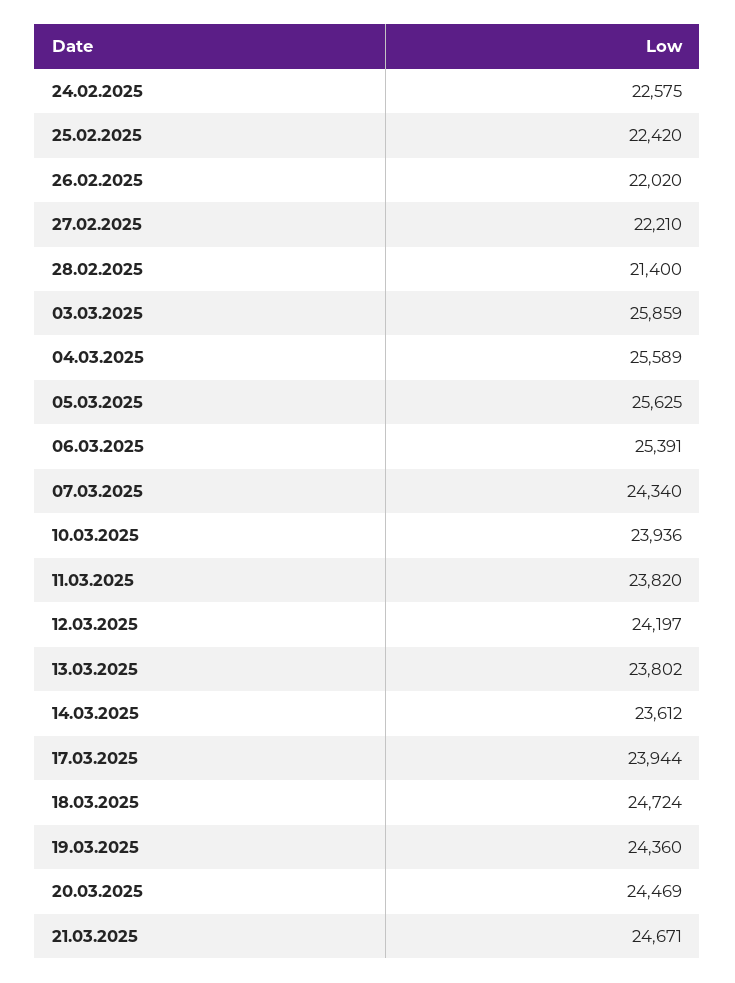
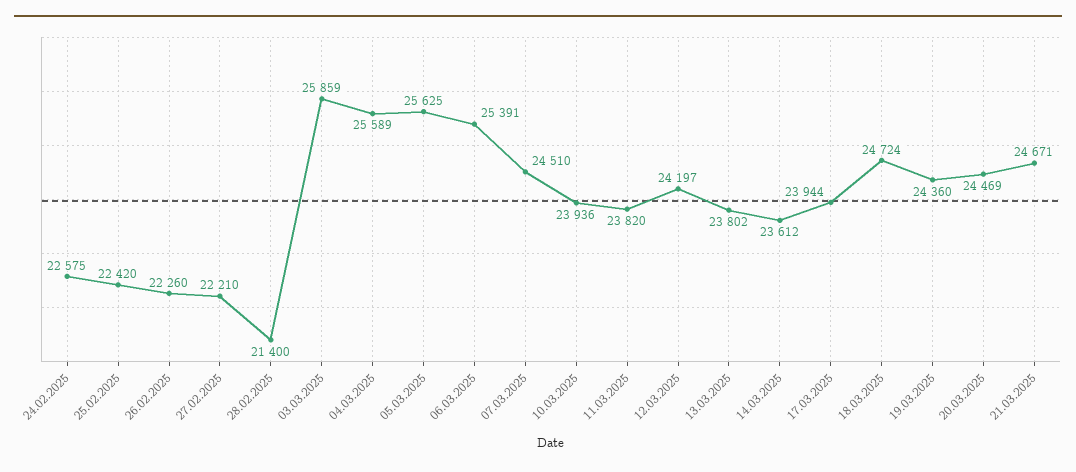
26.02.2025: 22020 -> 22260
07.03.2025: 24340 -> 24510

